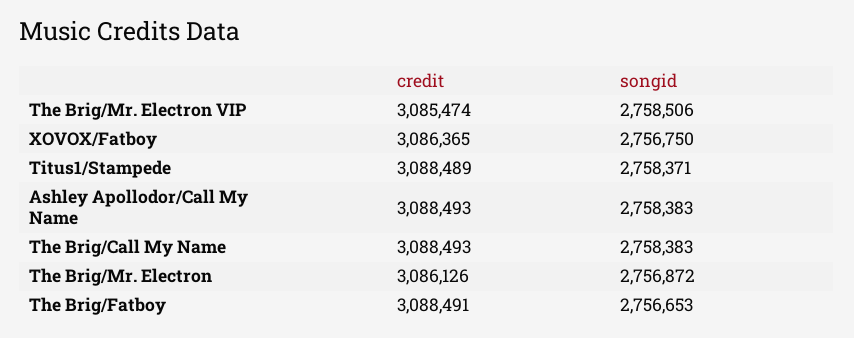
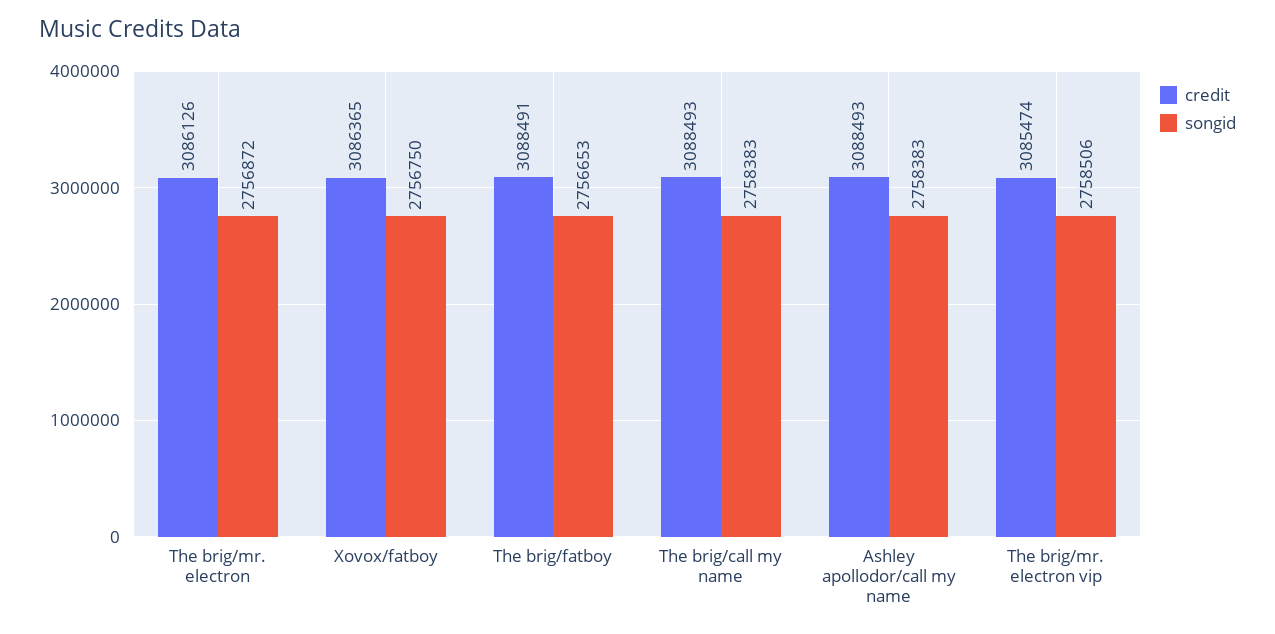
credit, Titus1/Stampede: 3088489 -> none
songid, Titus1/Stampede: 2758371 -> none

